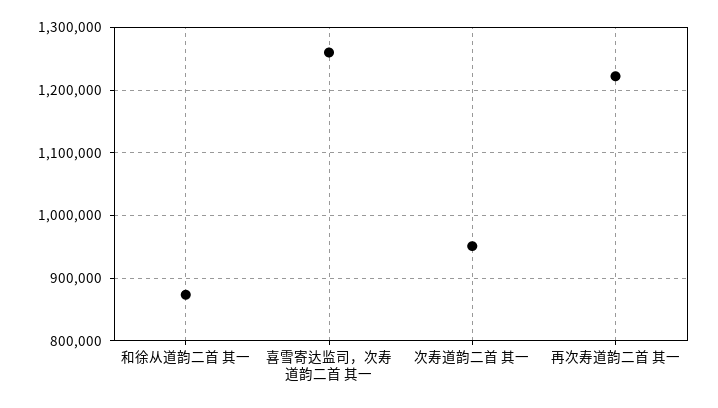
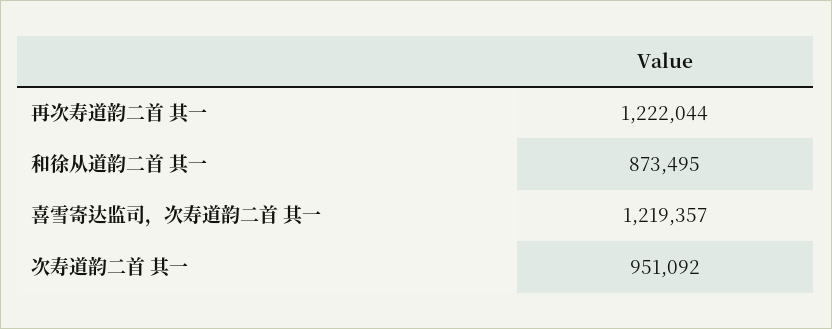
喜雪寄达监司，次寿道韵二首 其一: 1260000 -> 1219357

